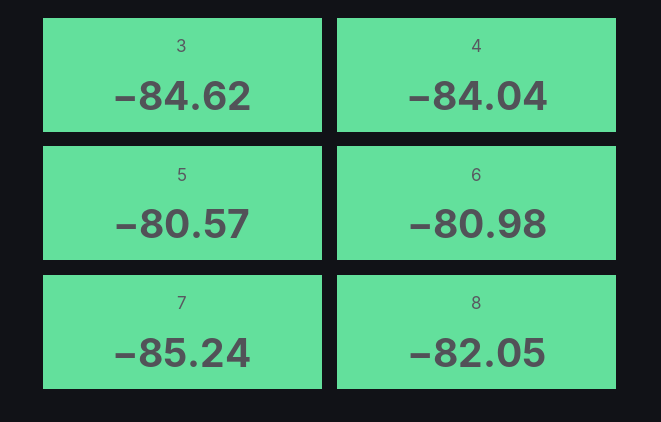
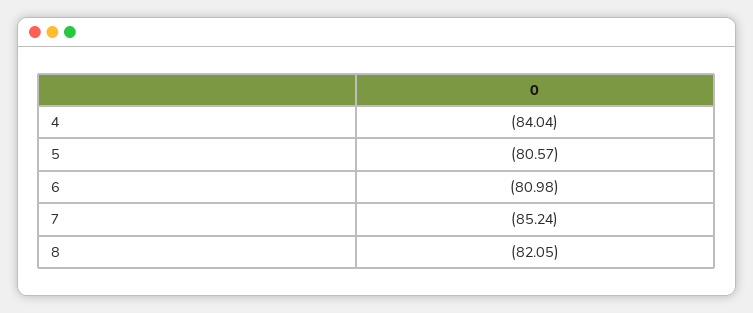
3: -84.62 -> none

